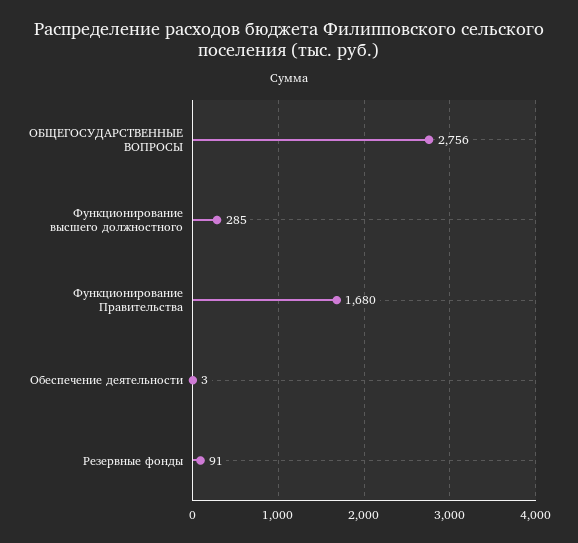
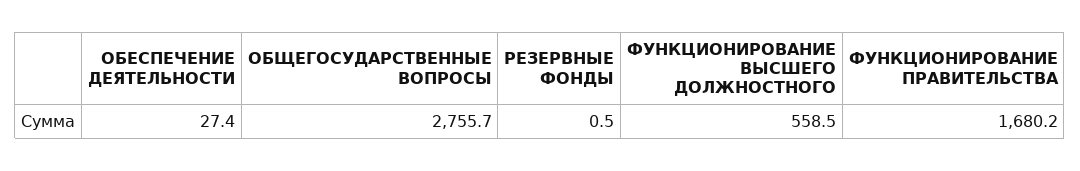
Функционирование высшего должностного: 285 -> 558.5
Обеспечение деятельности: 3 -> 27.4
Резервные фонды: 91 -> 0.5

